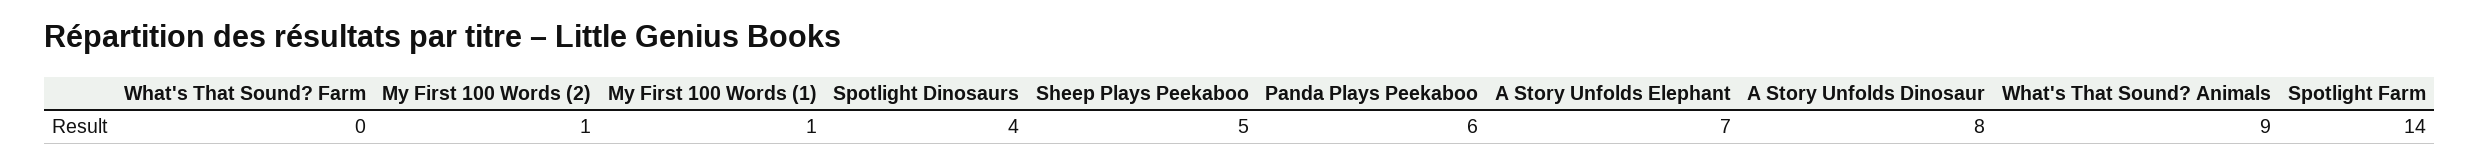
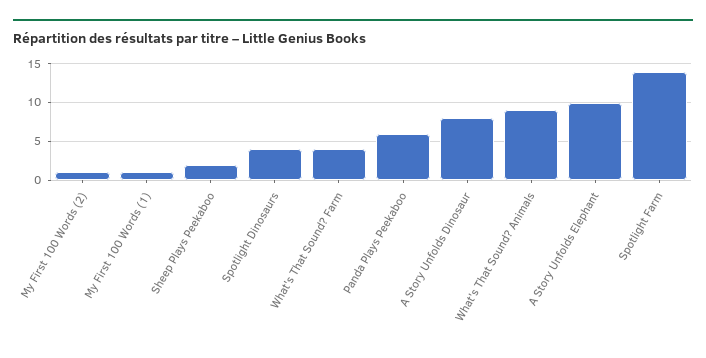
What's That Sound? Farm: 0 -> 4
Sheep Plays Peekaboo: 5 -> 2
A Story Unfolds Elephant: 7 -> 10

